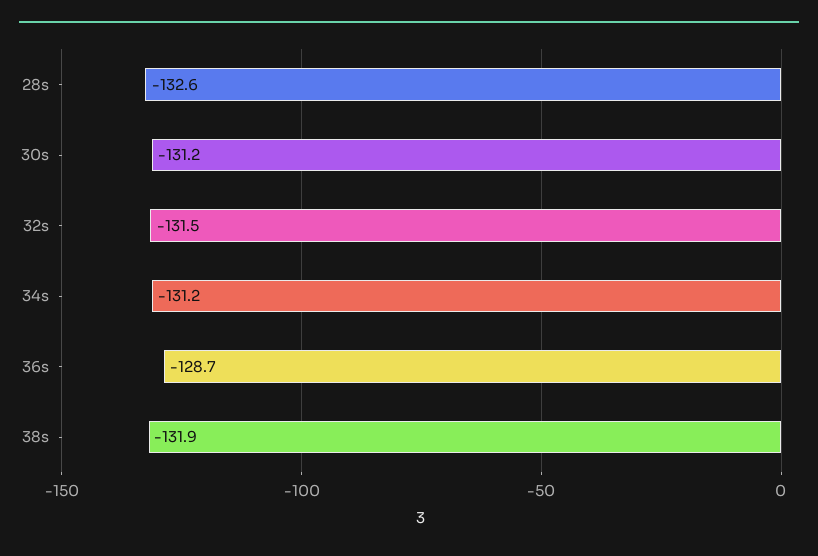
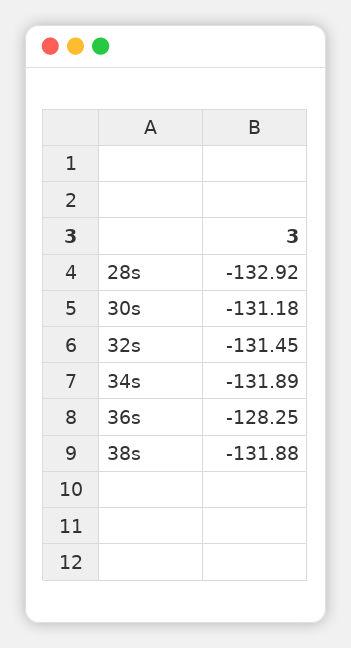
28s: -132.6 -> -132.92
34s: -131.2 -> -131.89
36s: -128.7 -> -128.25

